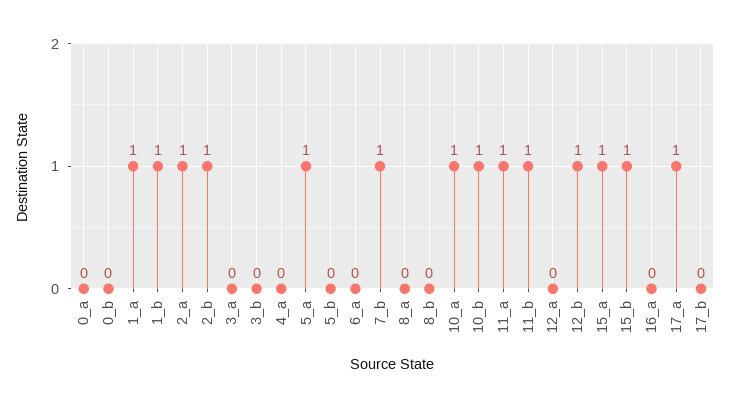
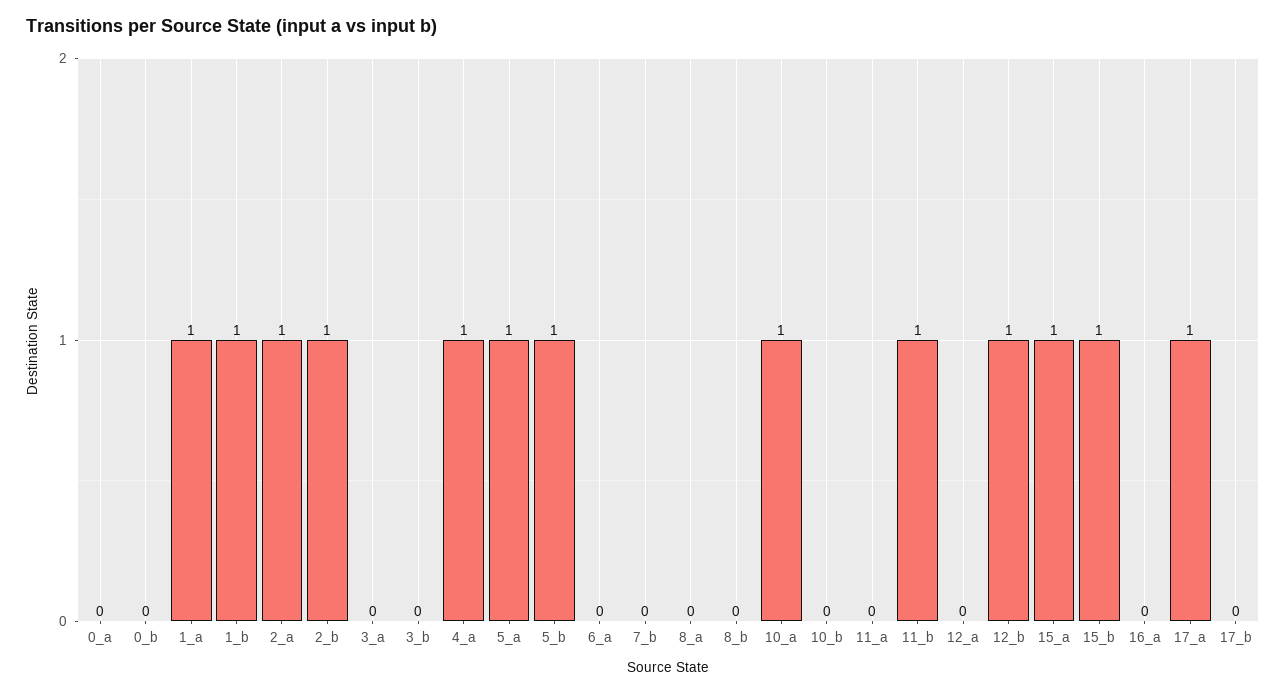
4_a: 0 -> 1
5_b: 0 -> 1
7_b: 1 -> 0
10_b: 1 -> 0
11_a: 1 -> 0

